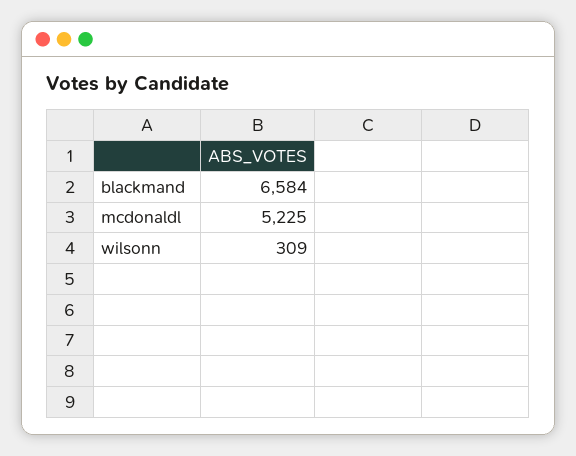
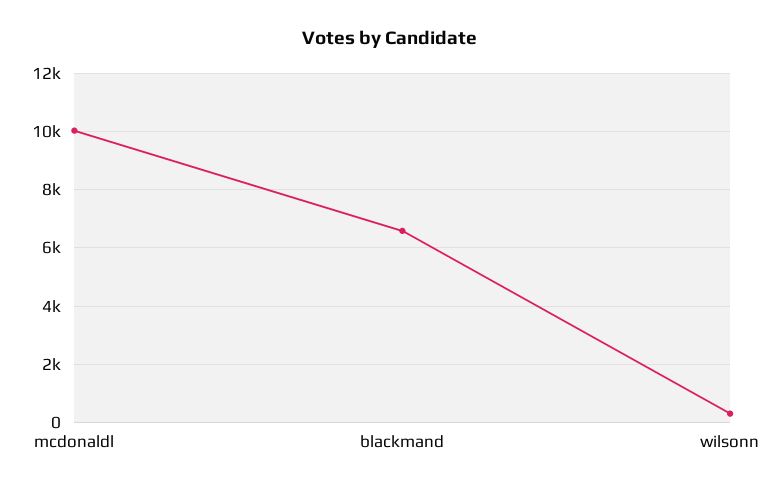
mcdonaldl: 5225 -> 10000

